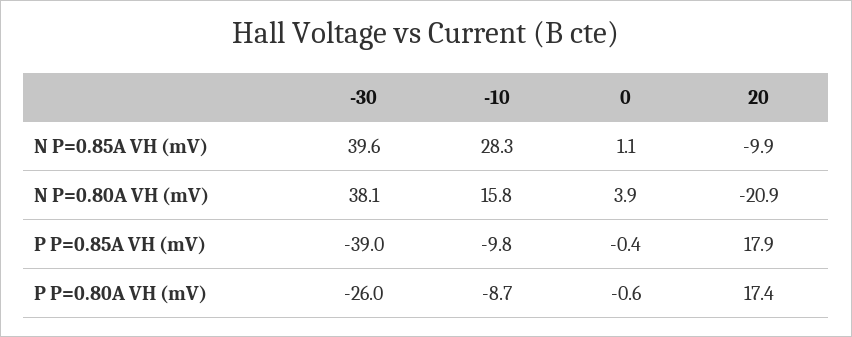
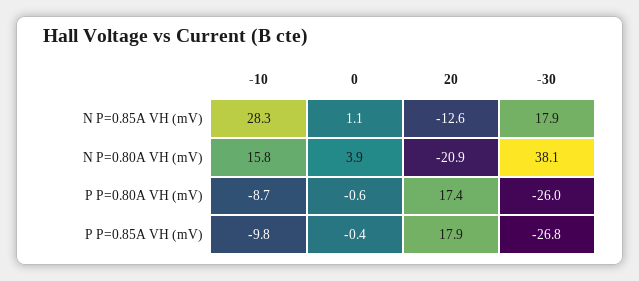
-30, N P=0.85A VH (mV): 39.6 -> 17.9
20, N P=0.85A VH (mV): -9.9 -> -12.6
-30, P P=0.85A VH (mV): -39 -> -26.8

